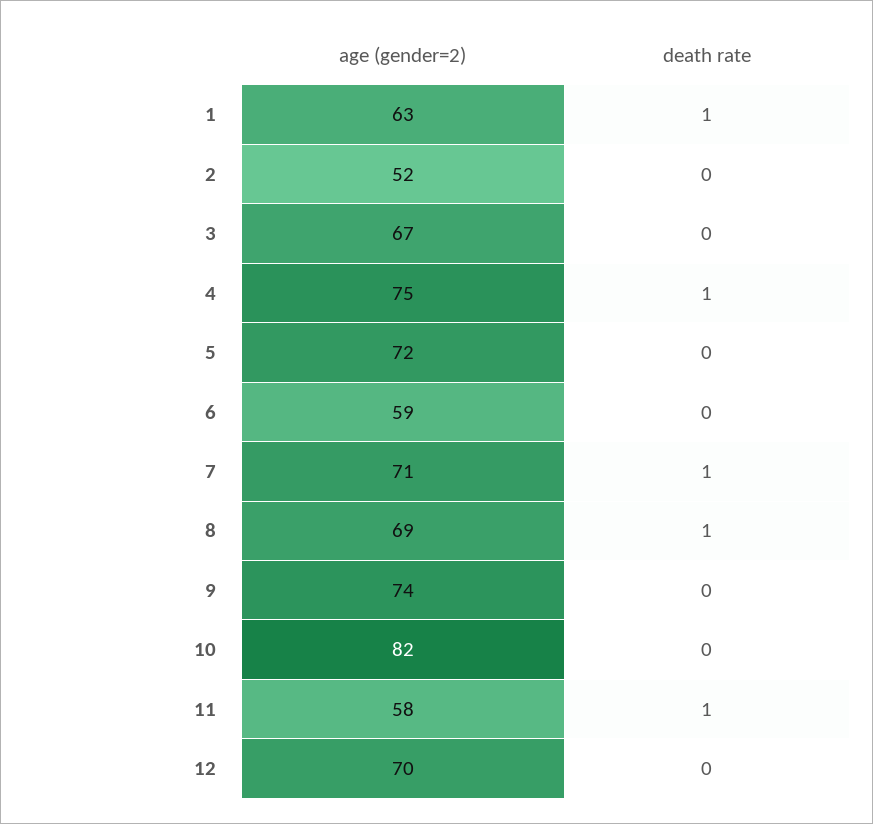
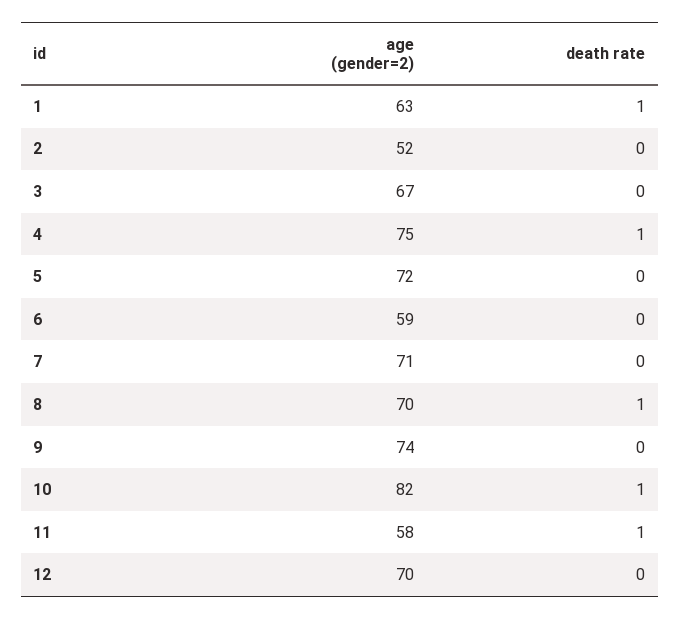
death rate, 7: 1 -> 0
age (gender=2), 8: 69 -> 70
death rate, 10: 0 -> 1

